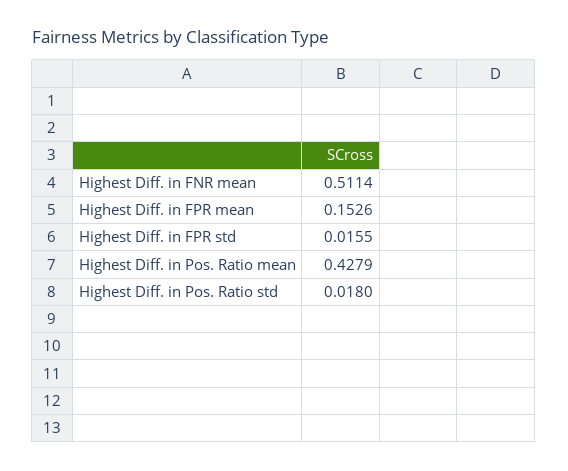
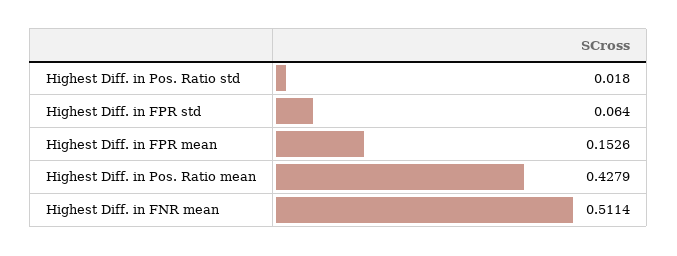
Highest Diff. in FPR std: 0.0155 -> 0.064

